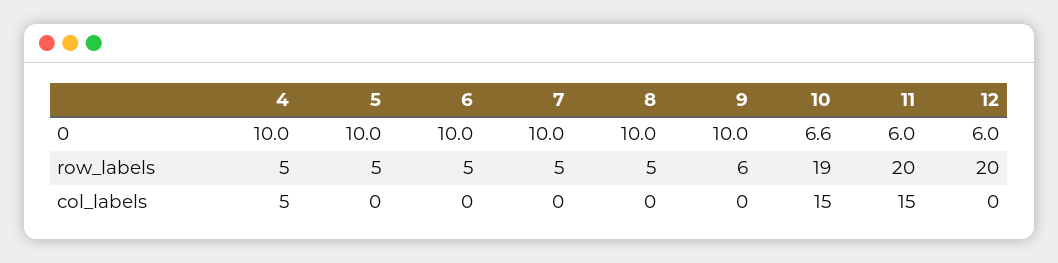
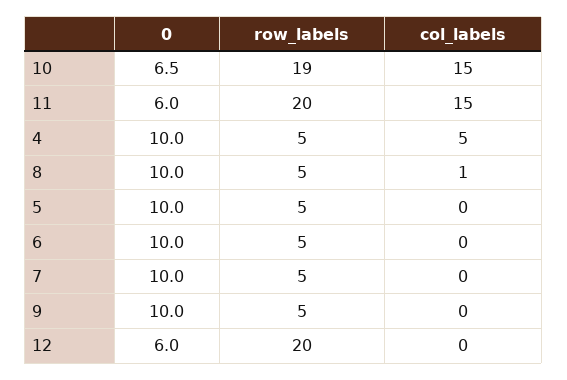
10, 0: 6.6 -> 6.5
9, row_labels: 6 -> 5
8, col_labels: 0 -> 1

